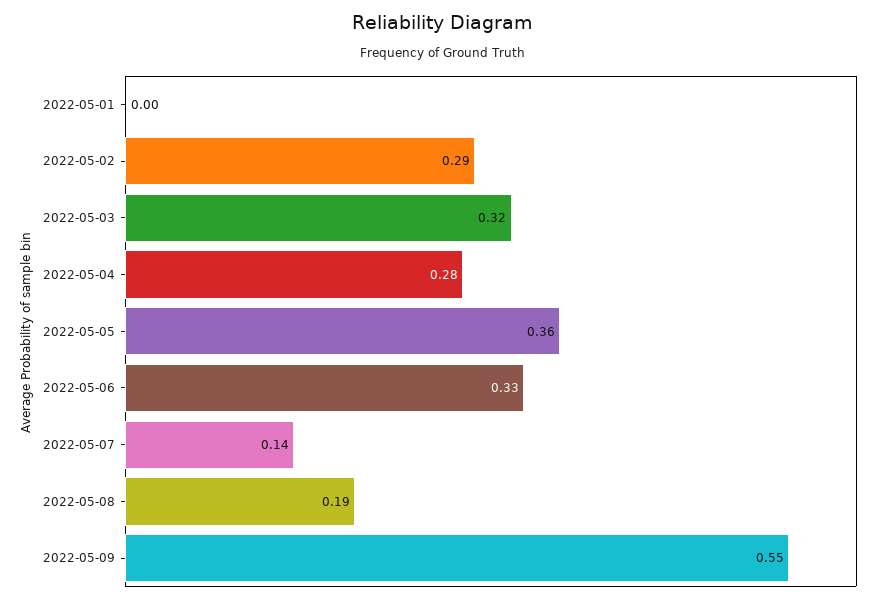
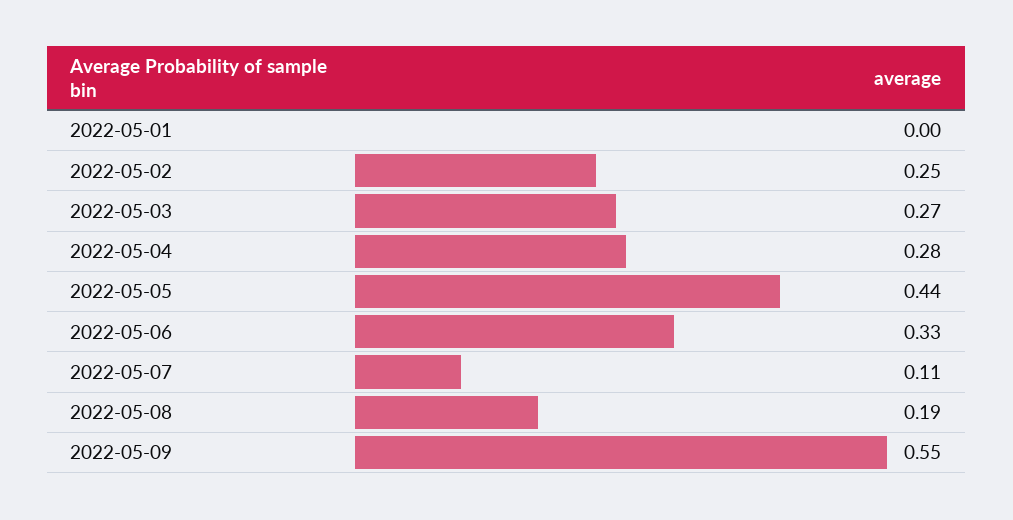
2022-05-02: 0.29 -> 0.25
2022-05-03: 0.32 -> 0.27
2022-05-05: 0.36 -> 0.44
2022-05-07: 0.14 -> 0.11

